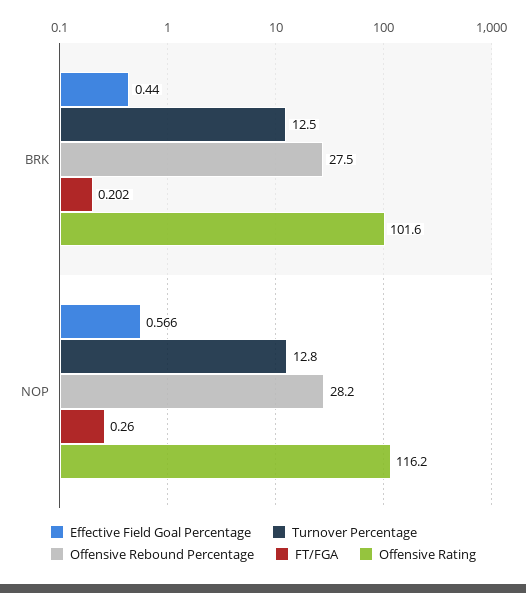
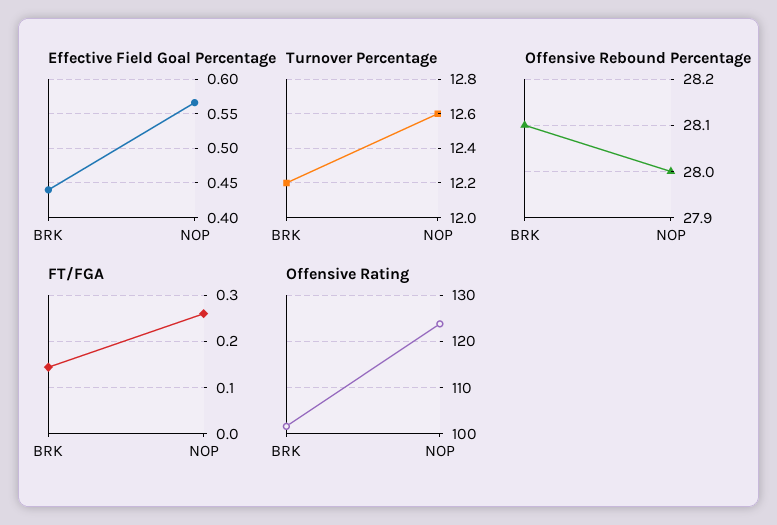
Turnover Percentage, BRK: 12.5 -> 12.2
Offensive Rebound Percentage, BRK: 27.5 -> 28.1
FT/FGA, BRK: 0.202 -> 0.14
Turnover Percentage, NOP: 12.8 -> 12.6
Offensive Rebound Percentage, NOP: 28.2 -> 28
Offensive Rating, NOP: 116.2 -> 124

